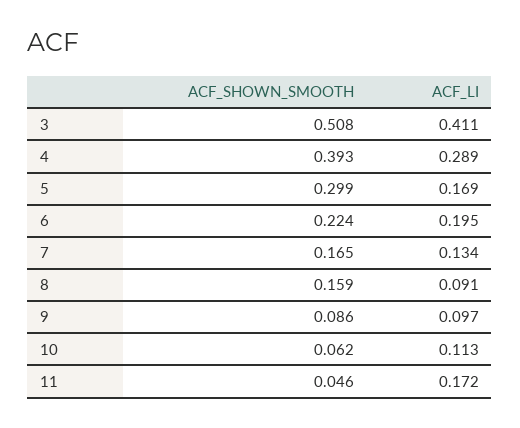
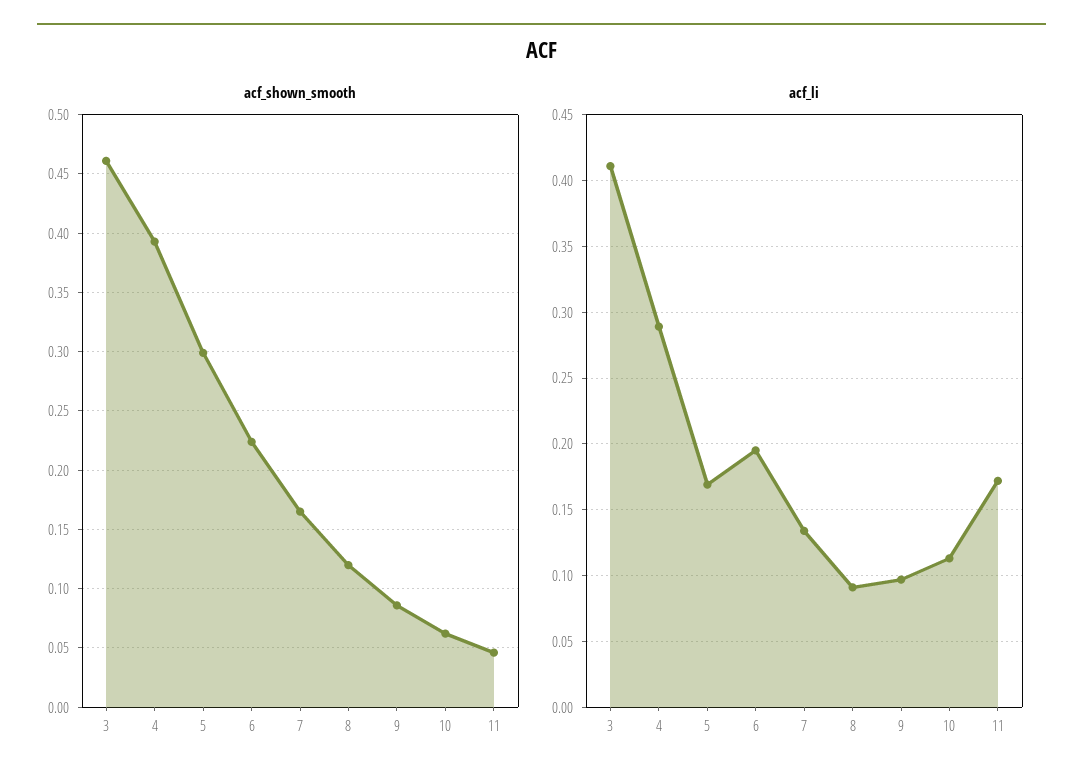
ACF_SHOWN_SMOOTH, 3: 0.508 -> 0.46
ACF_SHOWN_SMOOTH, 8: 0.159 -> 0.12

